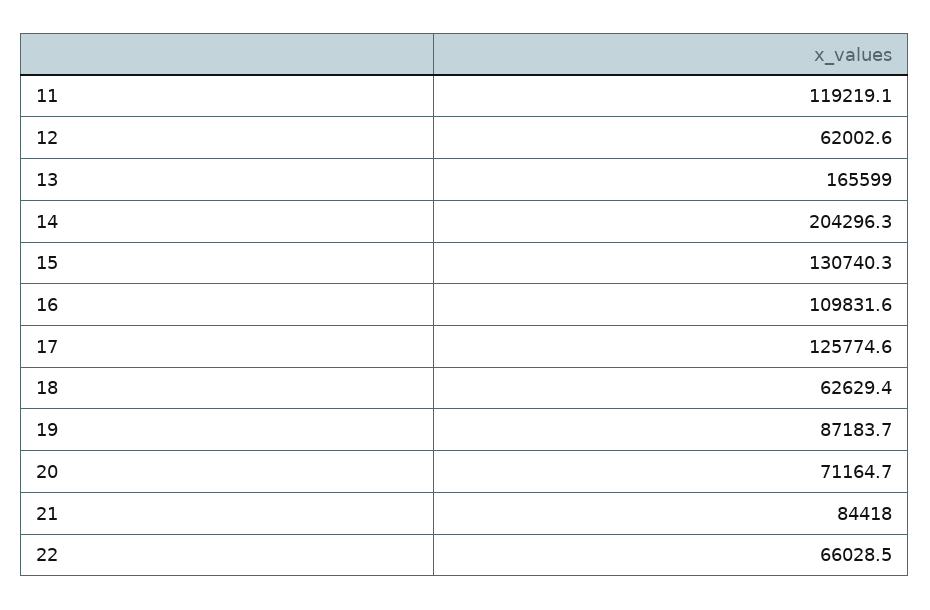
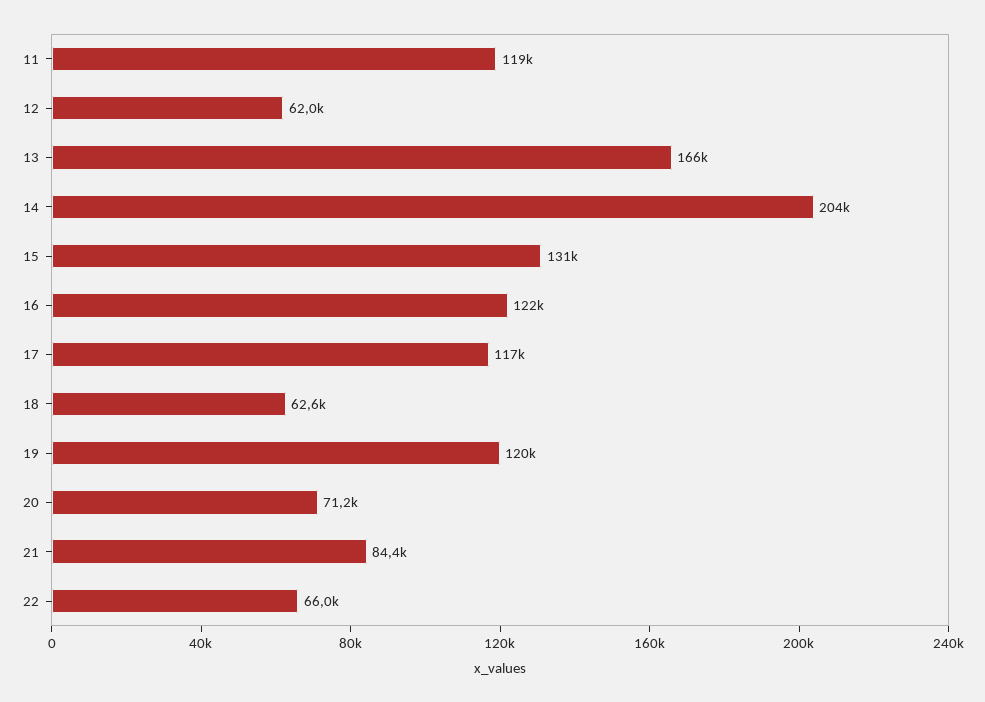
16: 109831.6 -> 122000
17: 125774.6 -> 117000
19: 87183.7 -> 120000

